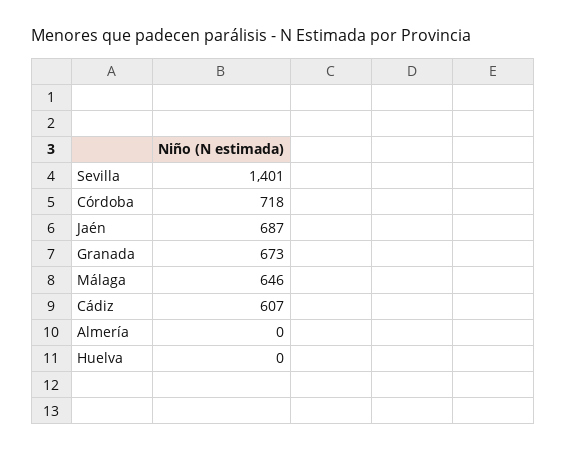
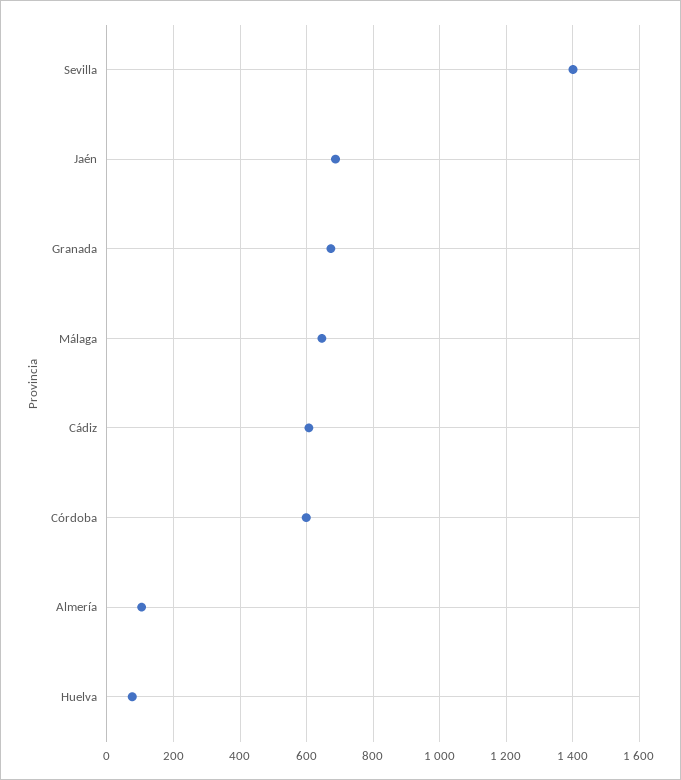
Córdoba: 718 -> 600
Almería: 0 -> 100
Huelva: 0 -> 80

